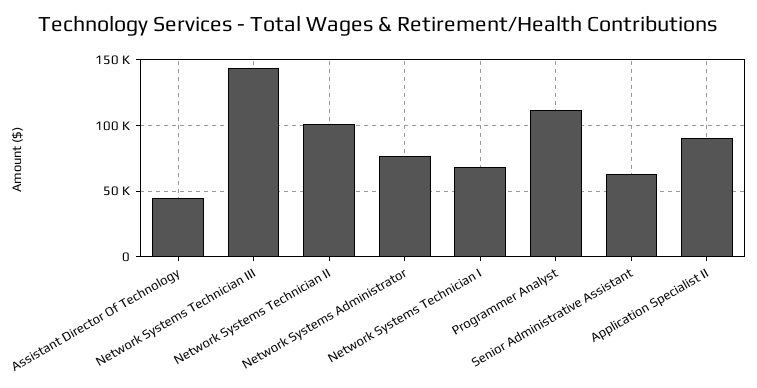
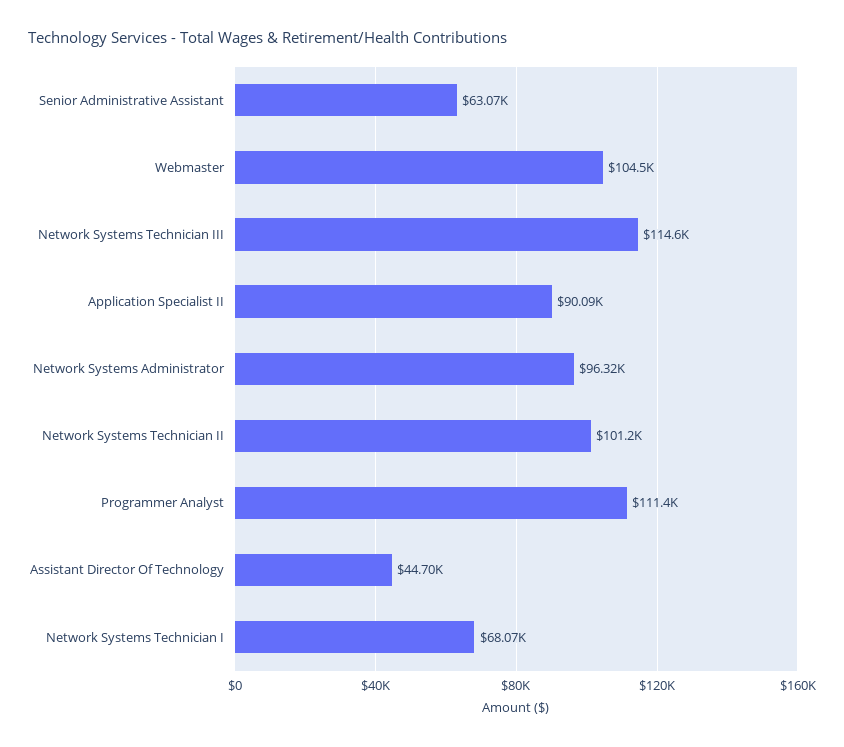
Network Systems Technician III: 145000 -> 114600
Network Systems Administrator: 75000 -> 96320
Webmaster: none -> 104500

